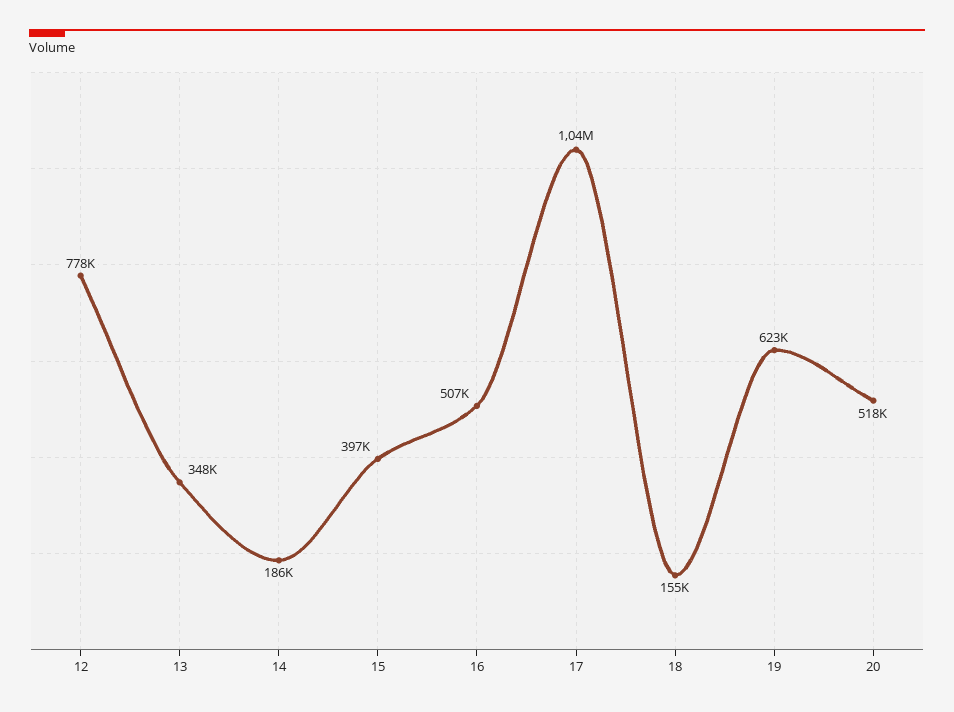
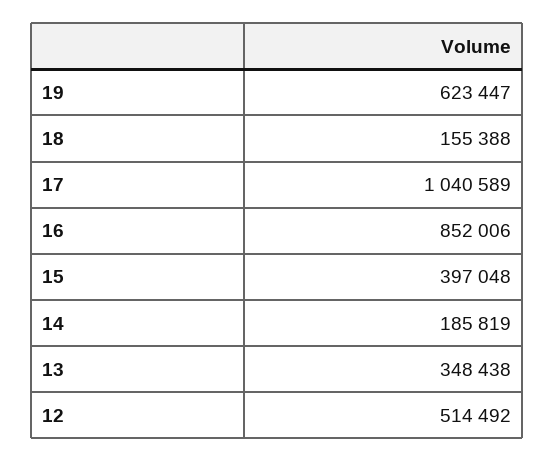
12: 778000 -> 514492
16: 507000 -> 852006
20: 518000 -> none

